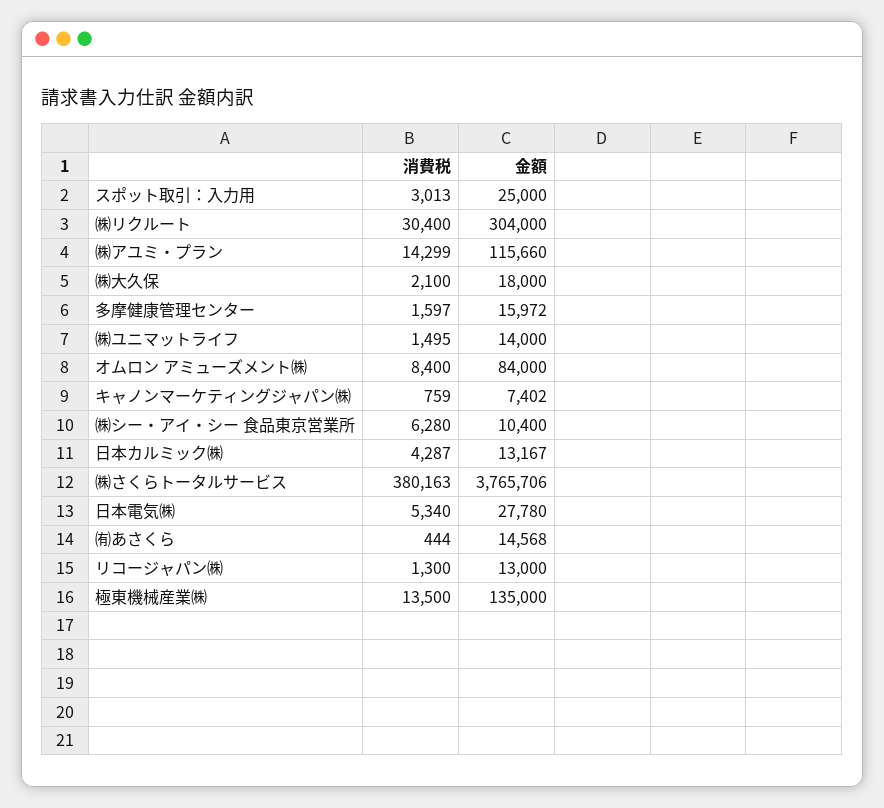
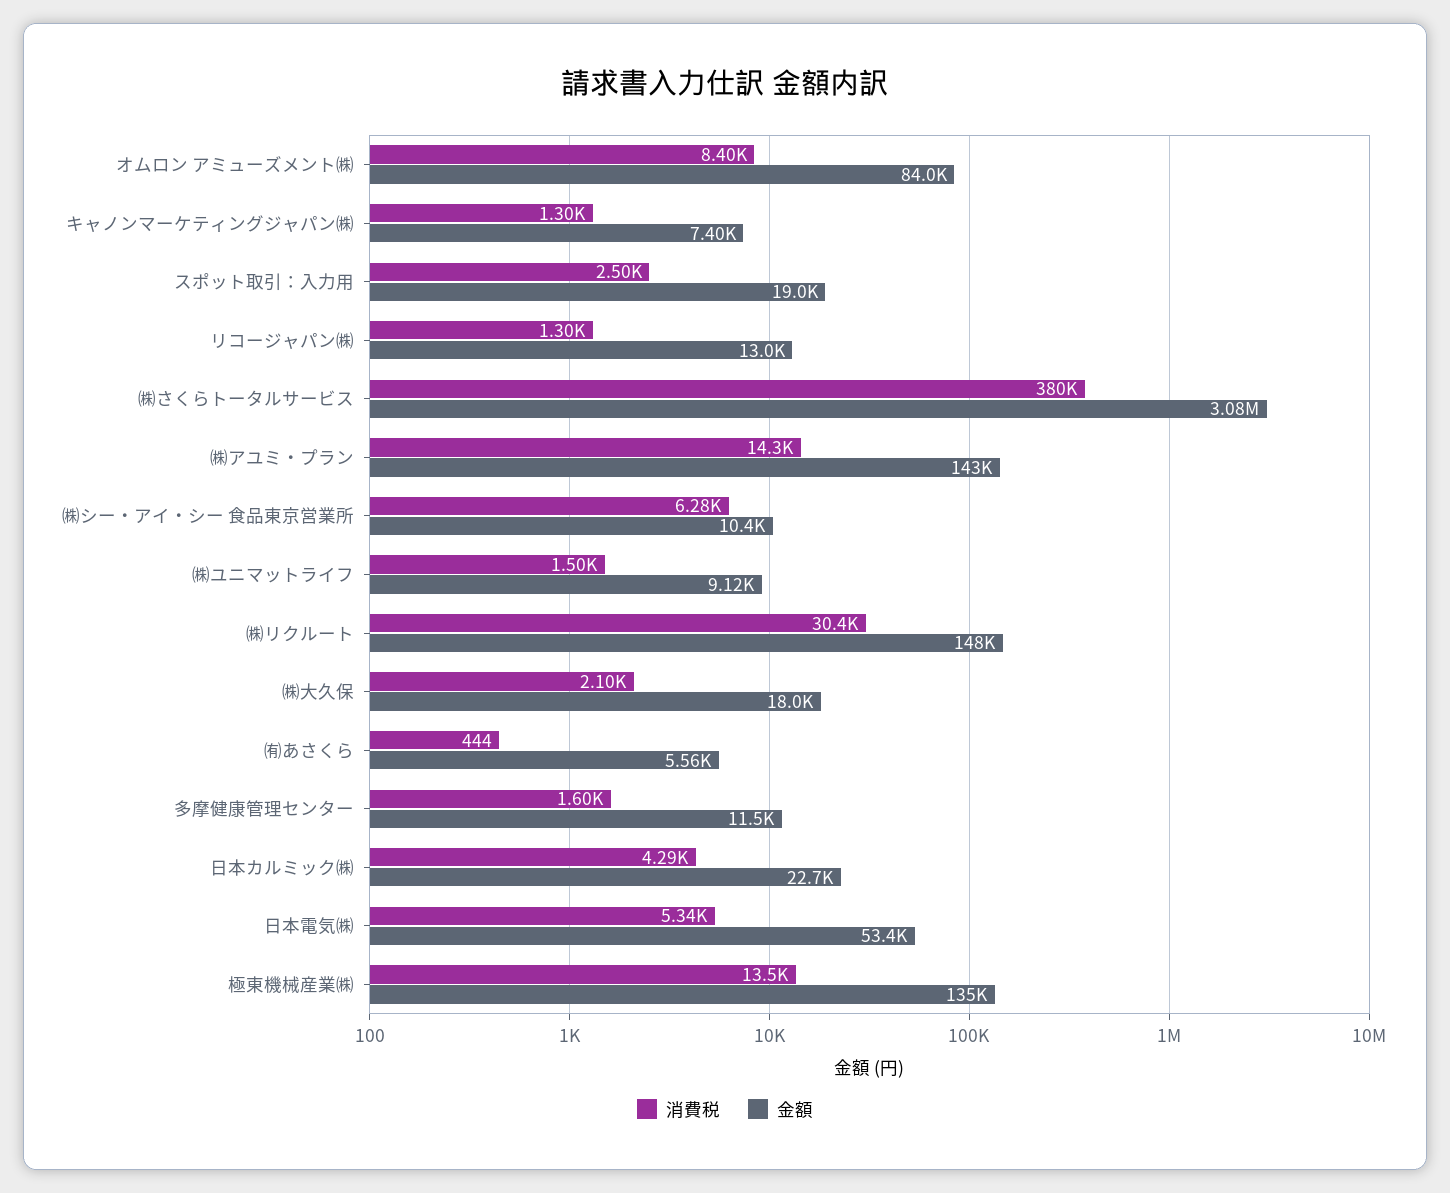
消費税, スポット取引：入力用: 3013 -> 2500
金額, スポット取引：入力用: 25000 -> 19000
金額, ㈱リクルート: 304000 -> 148000
金額, ㈱アユミ・プラン: 115660 -> 143000
金額, 多摩健康管理センター: 15972 -> 11500
金額, ㈱ユニマットライフ: 14000 -> 9120
消費税, キャノンマーケティングジャパン㈱: 759 -> 1300
金額, 日本カルミック㈱: 13167 -> 22700
金額, ㈱さくらトータルサービス: 3765706 -> 3080000
金額, 日本電気㈱: 27780 -> 53400
金額, ㈲あさくら: 14568 -> 5560

